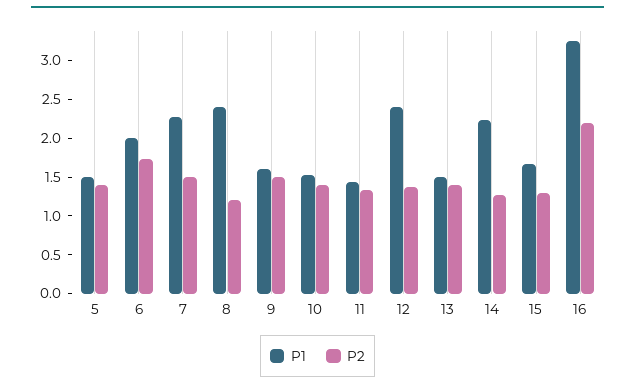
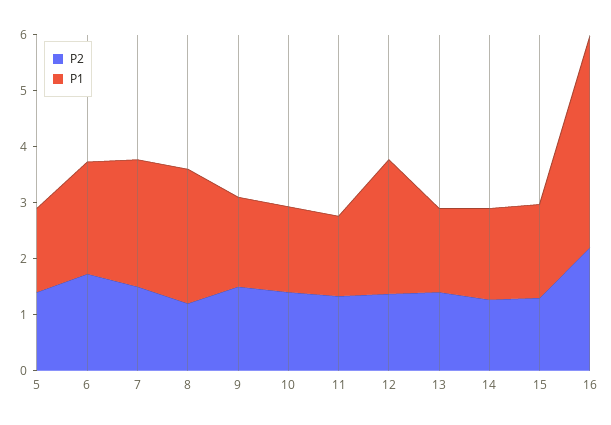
P1, 14: 2.25 -> 1.6
P1, 16: 3.25 -> 3.8

